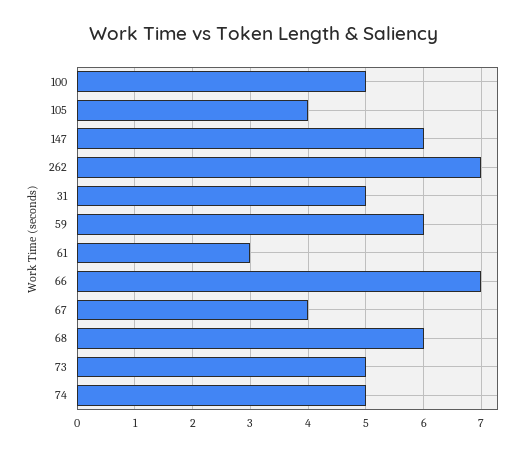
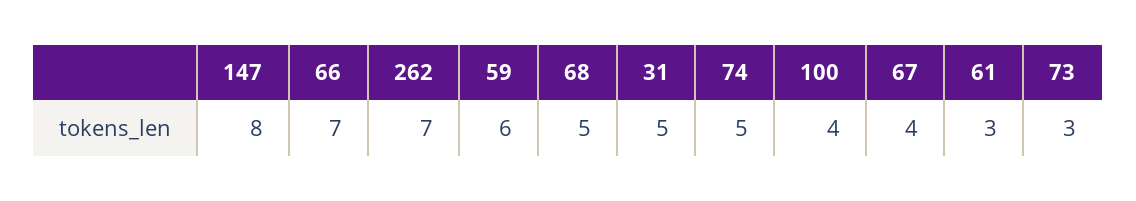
100: 5 -> 4
105: 4 -> none
147: 6 -> 8
68: 6 -> 5
73: 5 -> 3

